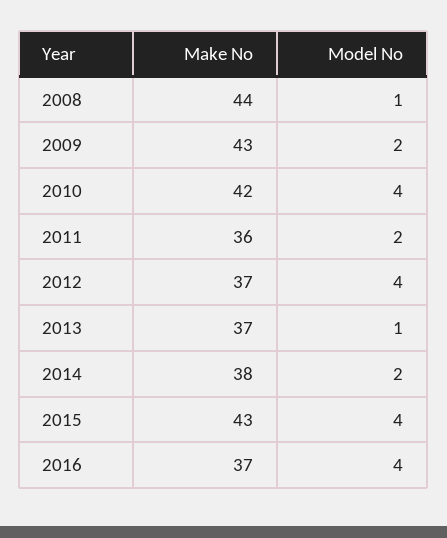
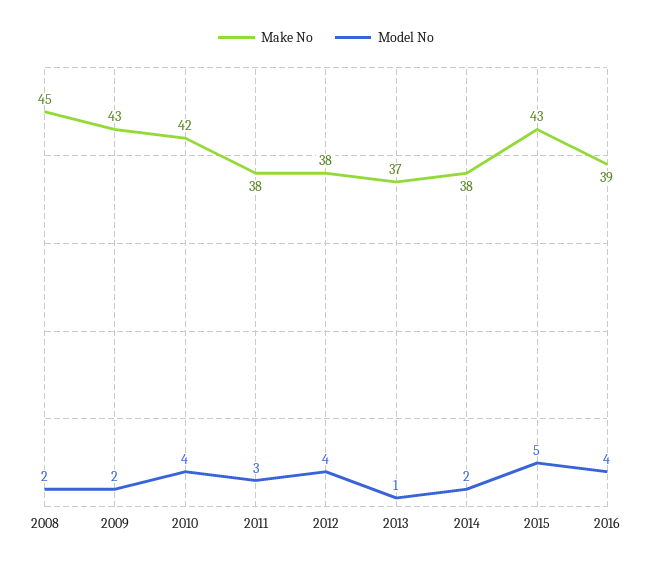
Make No, 2008: 44 -> 45
Model No, 2008: 1 -> 2
Make No, 2011: 36 -> 38
Model No, 2011: 2 -> 3
Make No, 2012: 37 -> 38
Model No, 2015: 4 -> 5
Make No, 2016: 37 -> 39

